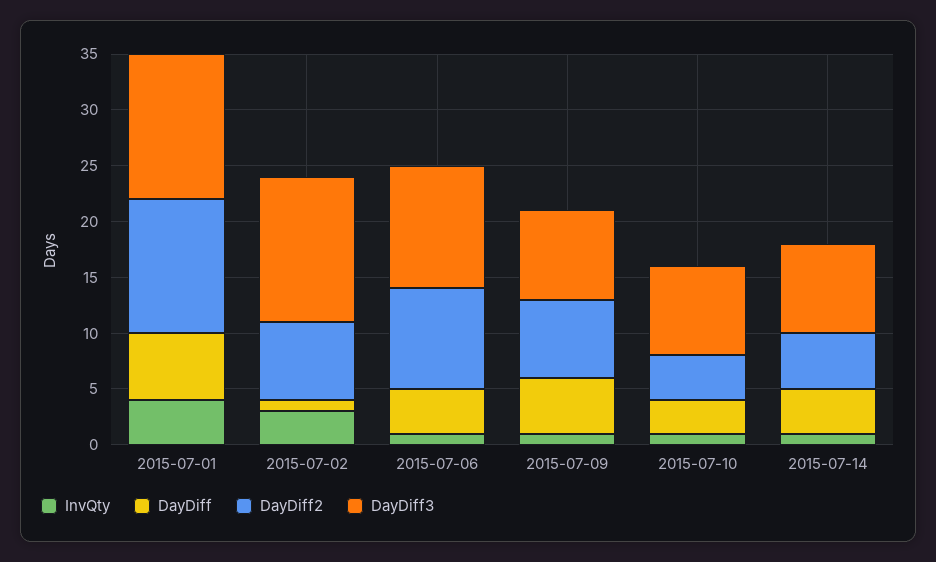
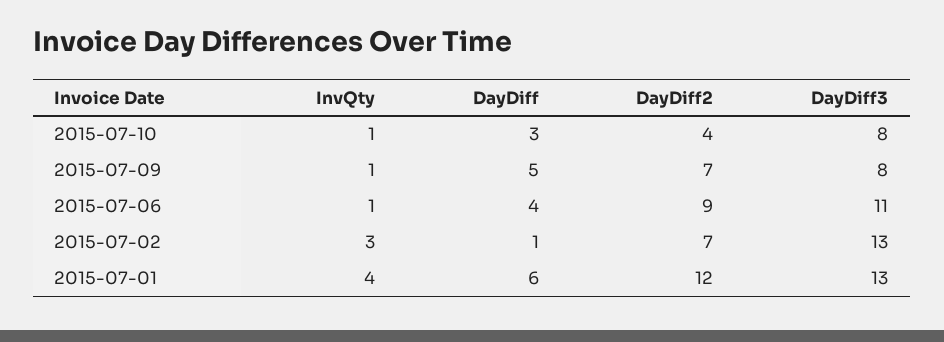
InvQty, 2015-07-14: 1 -> none
DayDiff, 2015-07-14: 4 -> none
DayDiff2, 2015-07-14: 5 -> none
DayDiff3, 2015-07-14: 8 -> none

